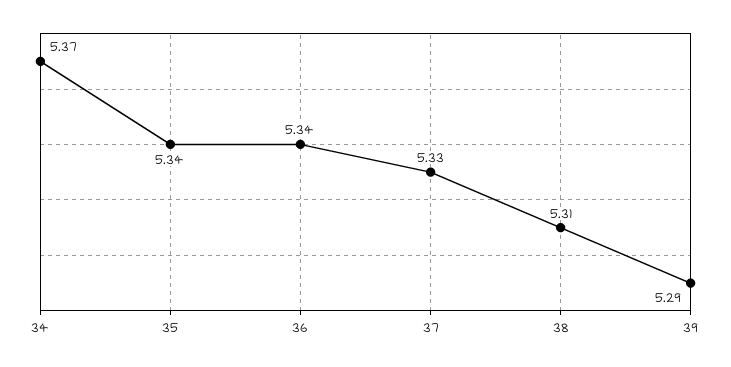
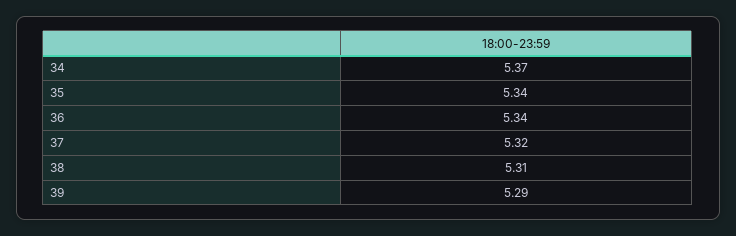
37: 5.33 -> 5.32

